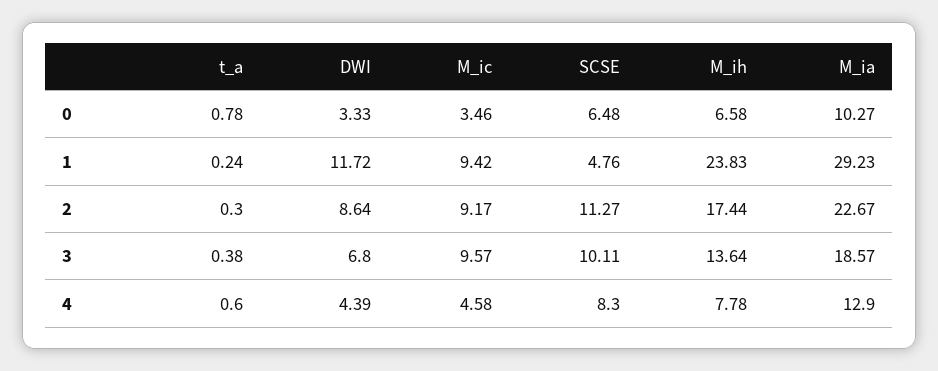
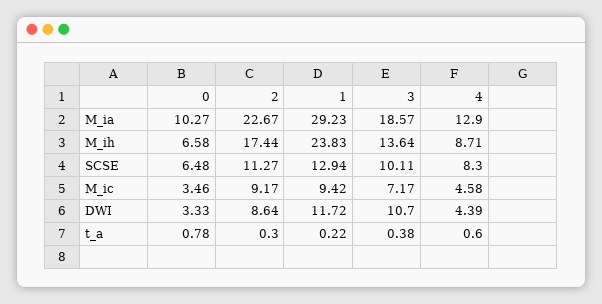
t_a, 1: 0.24 -> 0.22
SCSE, 1: 4.76 -> 12.94
DWI, 3: 6.8 -> 10.7
M_ic, 3: 9.57 -> 7.17
M_ih, 4: 7.78 -> 8.71

